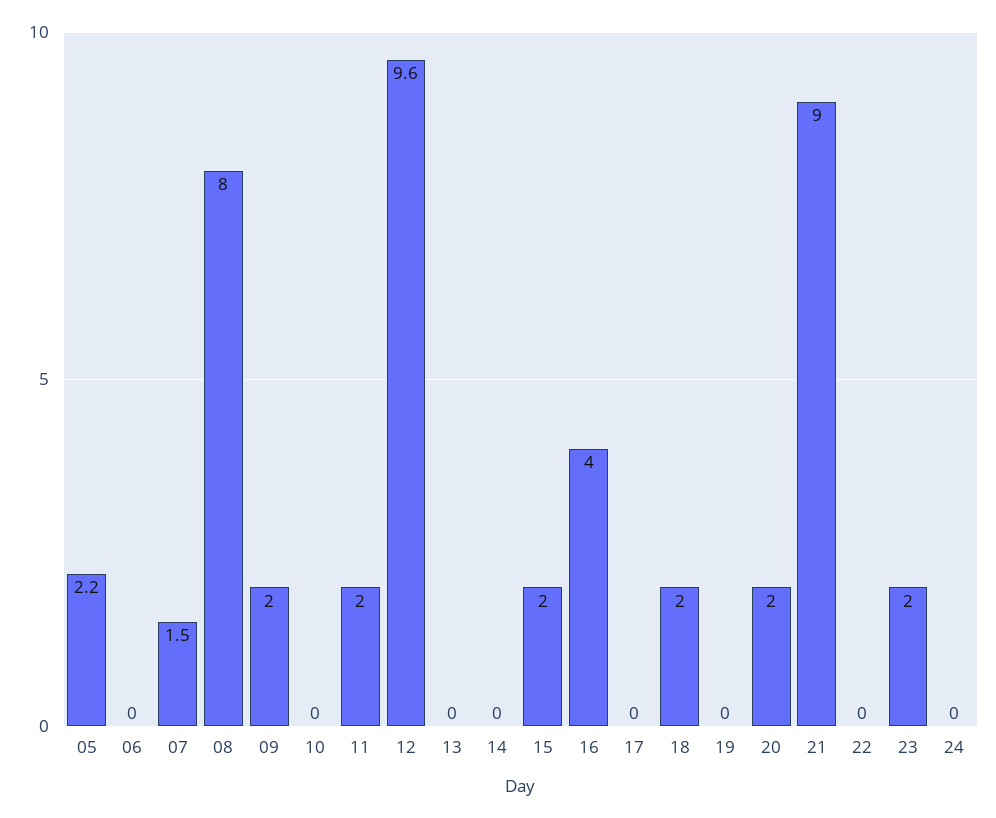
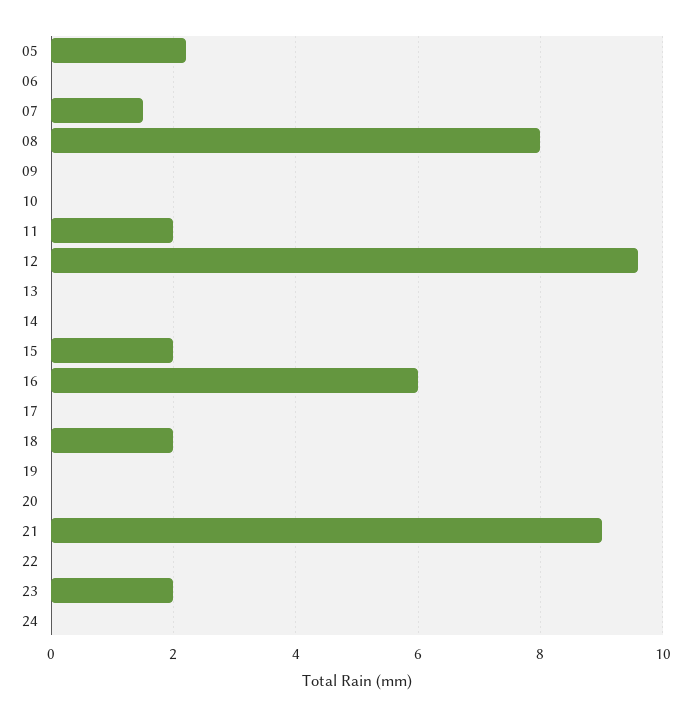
09: 2 -> 0
16: 4 -> 6
20: 2 -> 0

